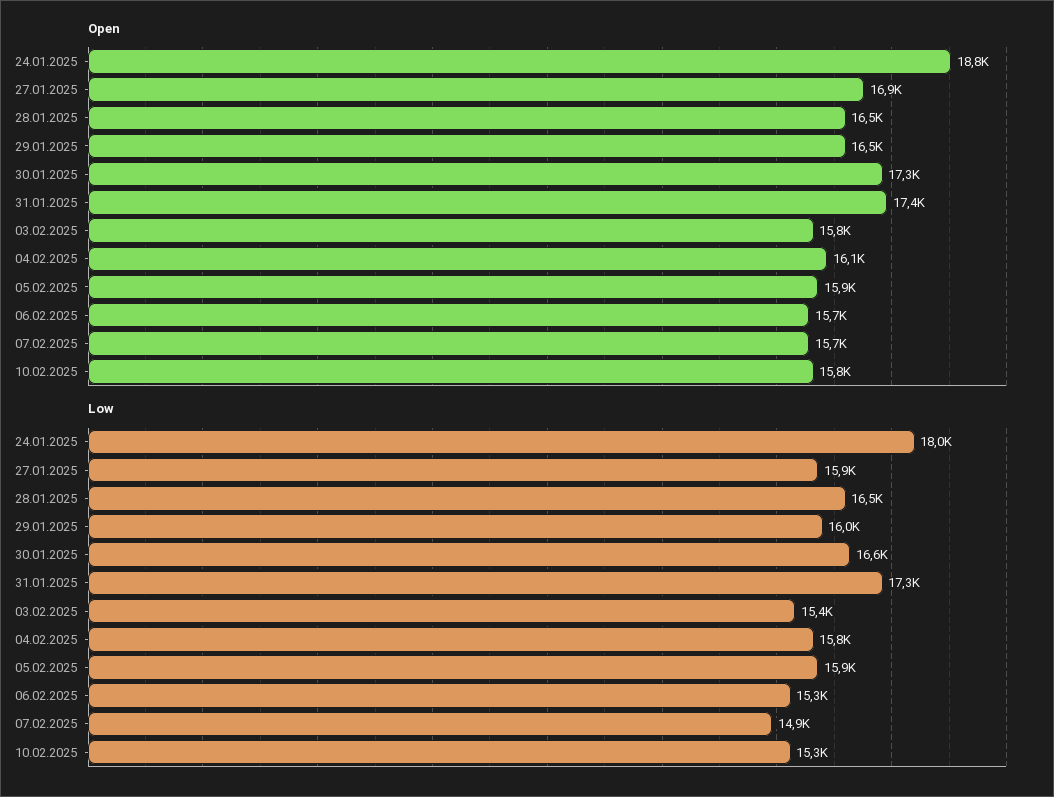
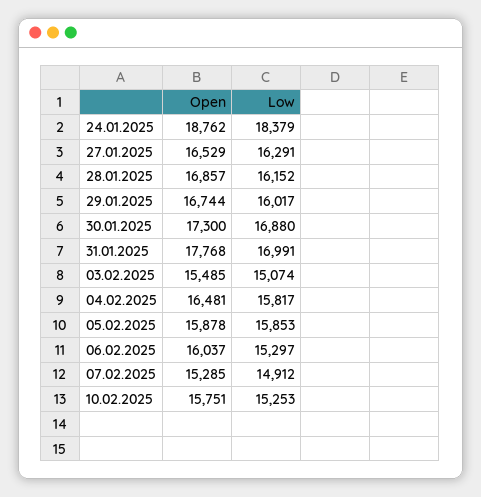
Open, 27.01.2025: 16900 -> 16529
Open, 28.01.2025: 16500 -> 16857
Open, 29.01.2025: 16500 -> 16744
Open, 31.01.2025: 17400 -> 17768
Open, 03.02.2025: 15800 -> 15485
Open, 04.02.2025: 16100 -> 16481
Open, 06.02.2025: 15700 -> 16037
Open, 07.02.2025: 15700 -> 15285
Low, 24.01.2025: 18000 -> 18379
Low, 27.01.2025: 15900 -> 16291
Low, 28.01.2025: 16500 -> 16152
Low, 30.01.2025: 16600 -> 16880
Low, 31.01.2025: 17300 -> 16991
Low, 03.02.2025: 15400 -> 15074

